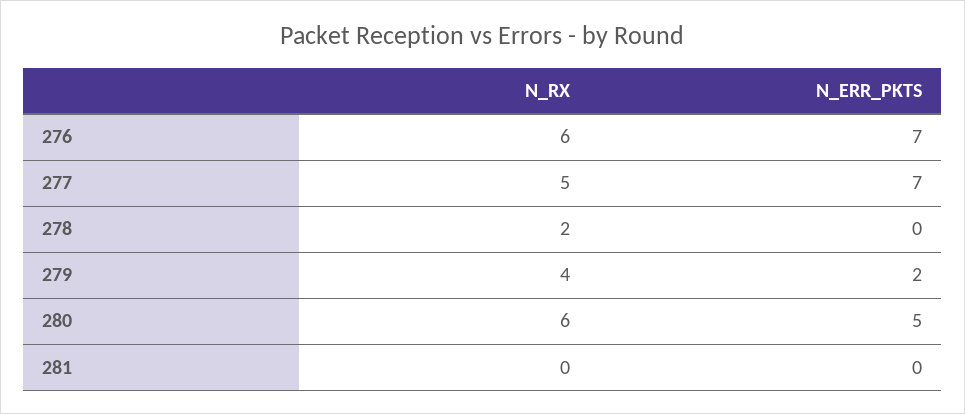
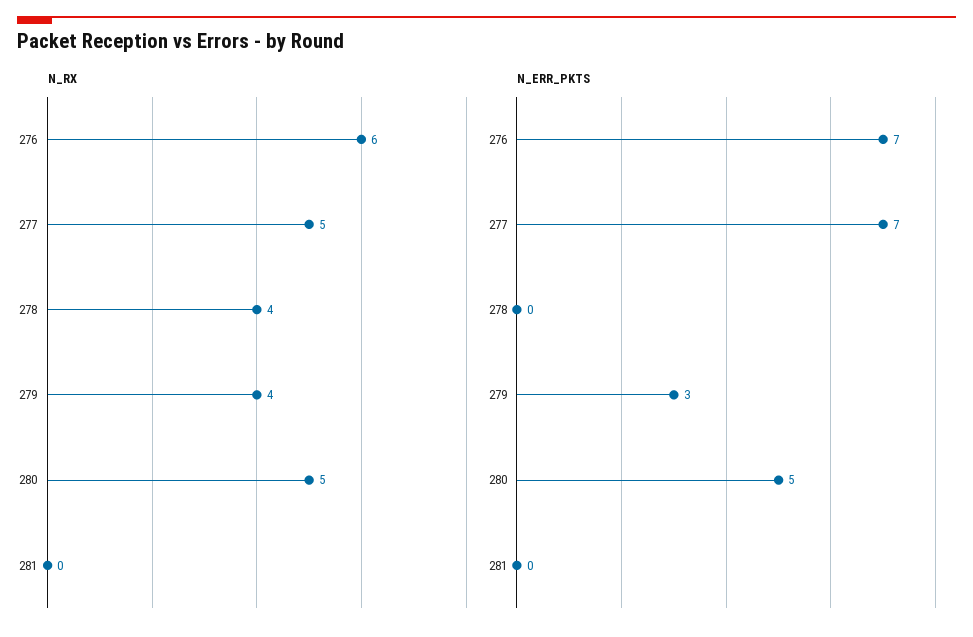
N_RX, 278: 2 -> 4
N_ERR_PKTS, 279: 2 -> 3
N_RX, 280: 6 -> 5

